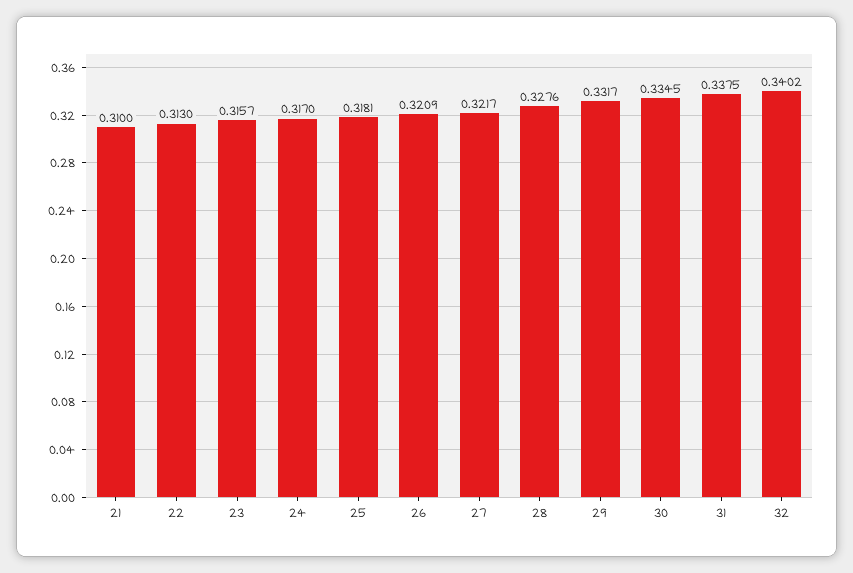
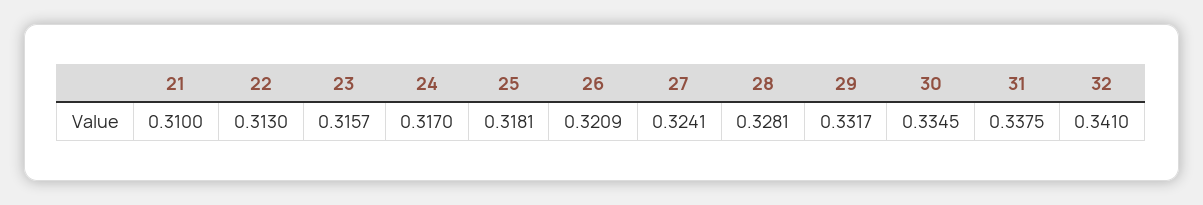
27: 0.3217 -> 0.3241
28: 0.3276 -> 0.3281
32: 0.3402 -> 0.341

